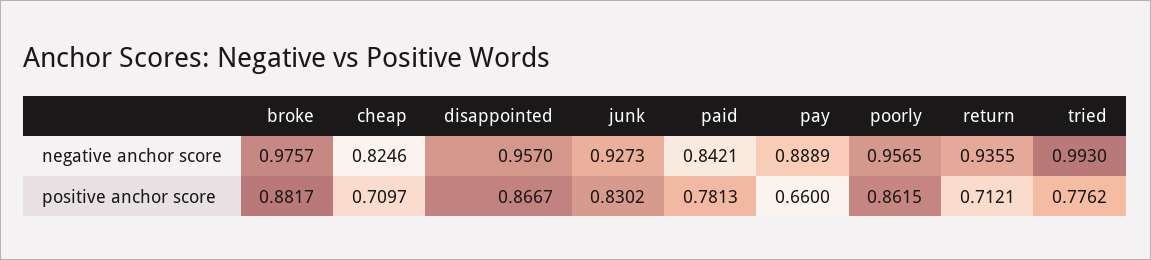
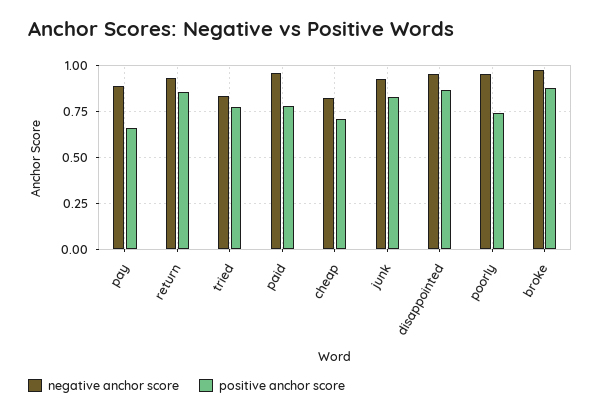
negative anchor score, paid: 0.8421 -> 0.95
negative anchor score, tried: 0.993 -> 0.85
positive anchor score, poorly: 0.8615 -> 0.75
positive anchor score, return: 0.7121 -> 0.85

